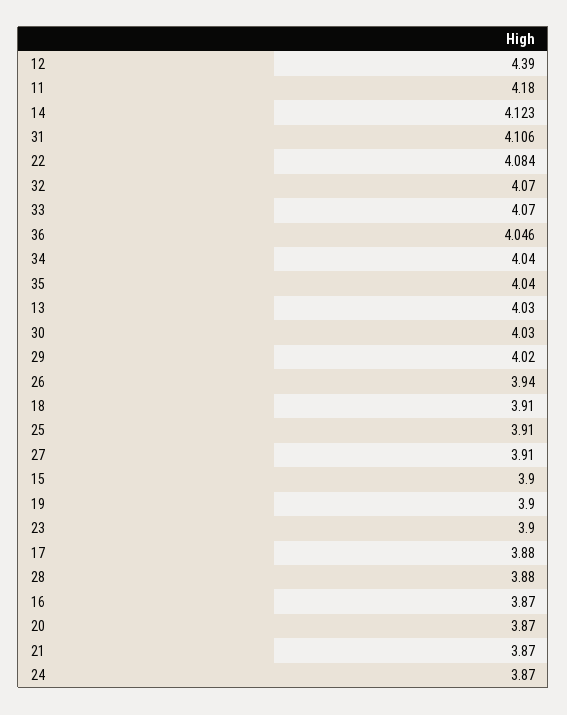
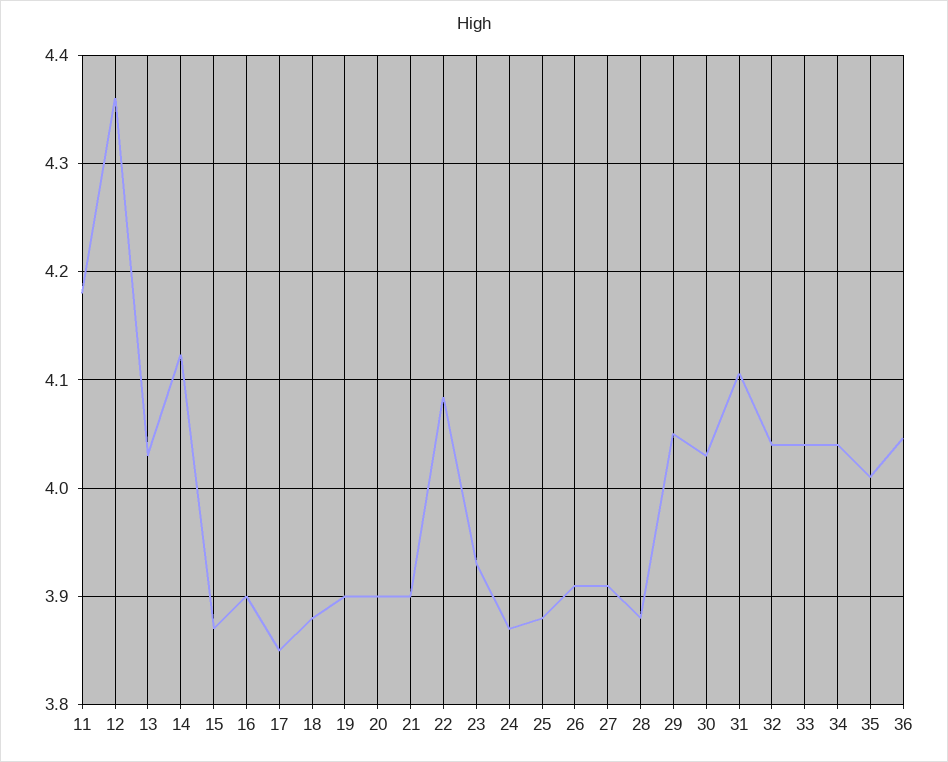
12: 4.39 -> 4.36
32: 4.07 -> 4.04
33: 4.07 -> 4.04
35: 4.04 -> 4.01
29: 4.02 -> 4.05
26: 3.94 -> 3.91
18: 3.91 -> 3.88
25: 3.91 -> 3.88
15: 3.9 -> 3.87
23: 3.9 -> 3.93
17: 3.88 -> 3.85
16: 3.87 -> 3.9
20: 3.87 -> 3.9
21: 3.87 -> 3.9

